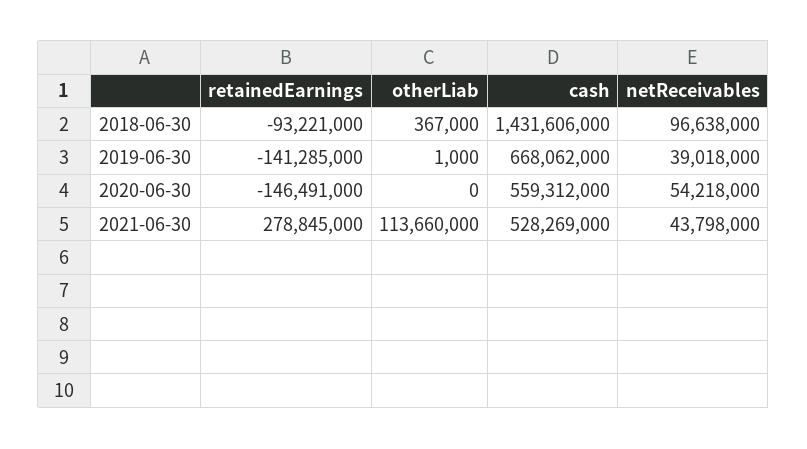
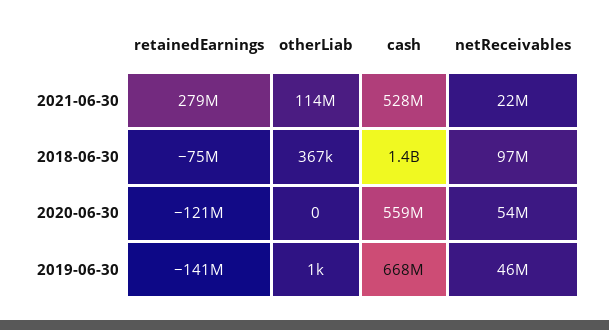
retainedEarnings, 2018-06-30: -93221000 -> -75000000
netReceivables, 2019-06-30: 39018000 -> 46000000
retainedEarnings, 2020-06-30: -146491000 -> -121000000
netReceivables, 2021-06-30: 43798000 -> 22000000

